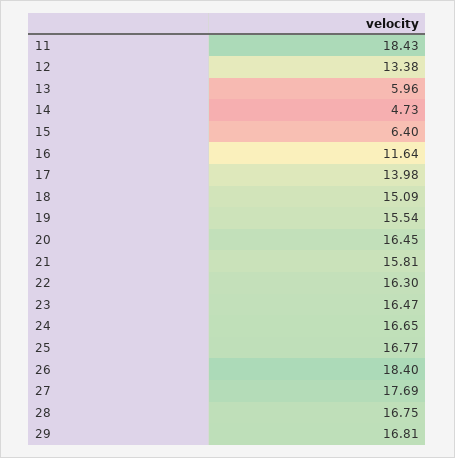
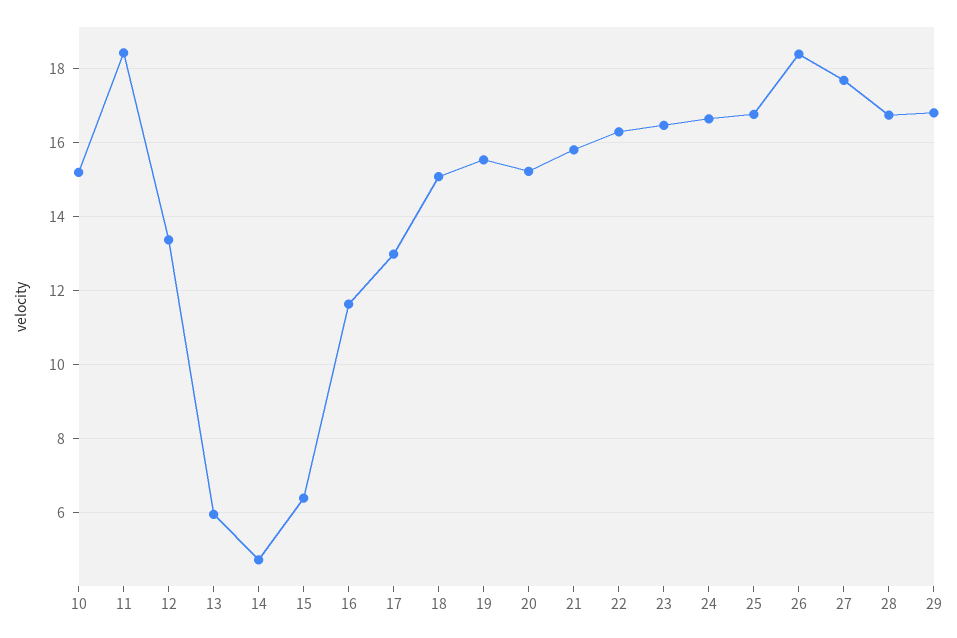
17: 13.98 -> 13
20: 16.45 -> 15.2
10: none -> 15.2

